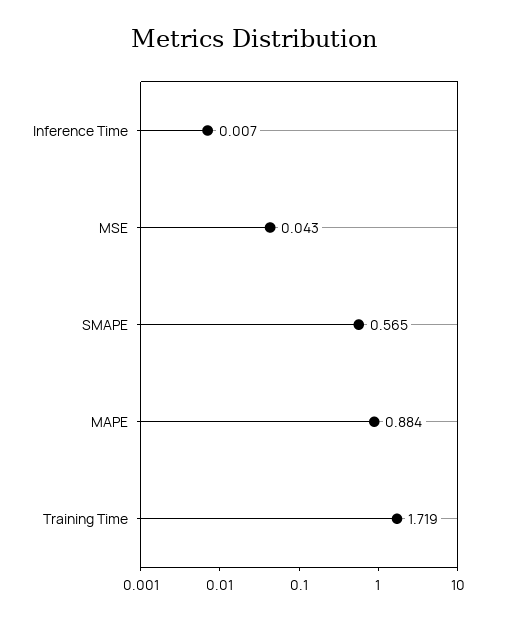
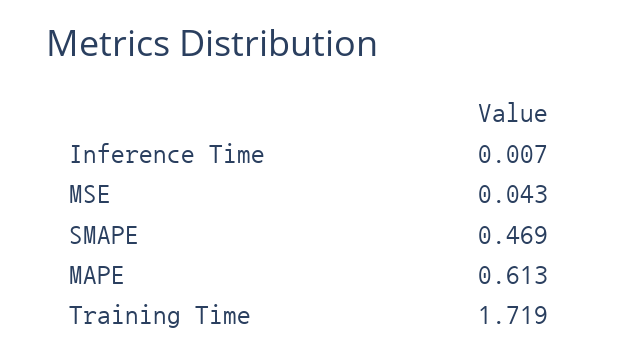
SMAPE: 0.565 -> 0.469
MAPE: 0.884 -> 0.613

